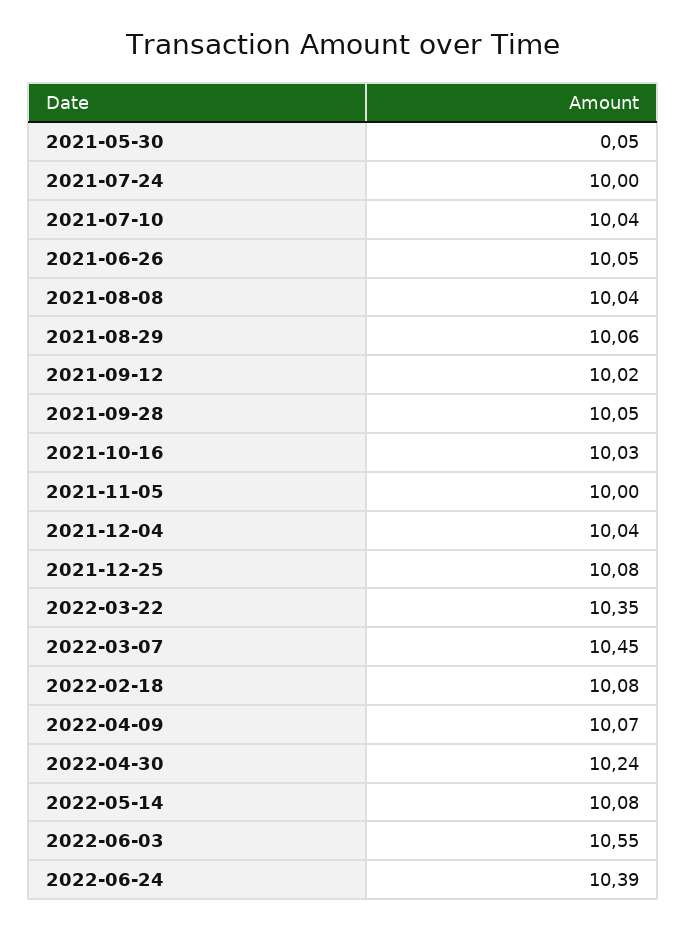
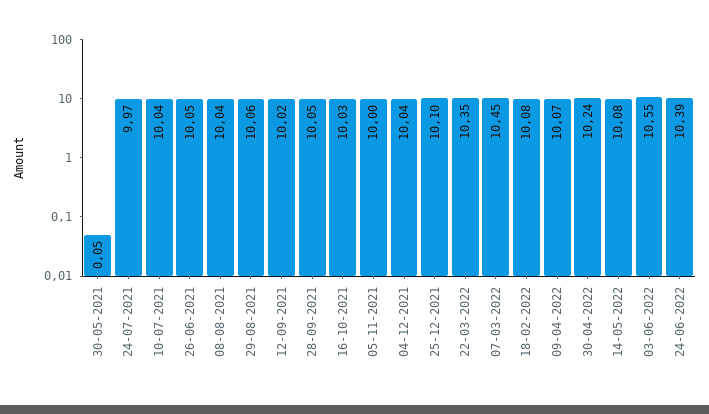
2021-07-24: 10 -> 9.97
2021-12-25: 10.08 -> 10.1

